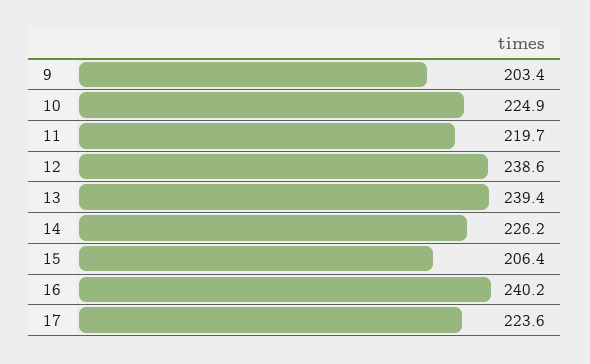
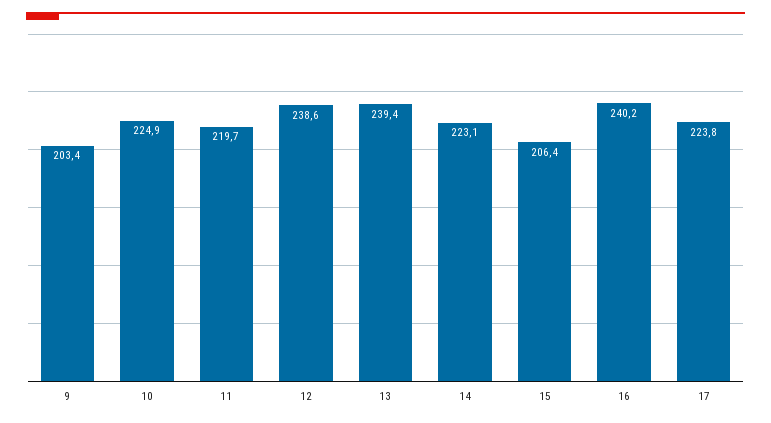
14: 226.2 -> 223.1
17: 223.6 -> 223.8

